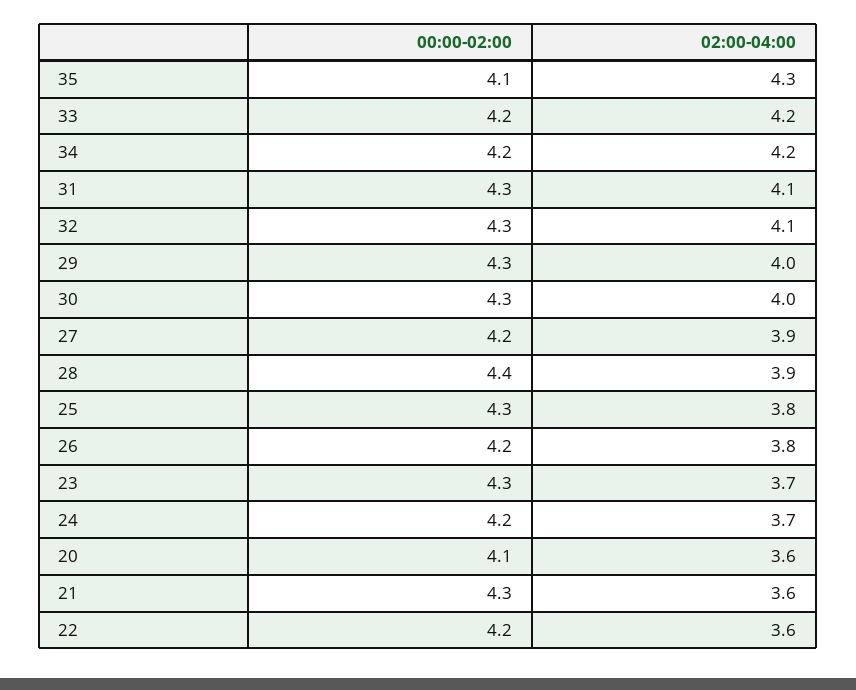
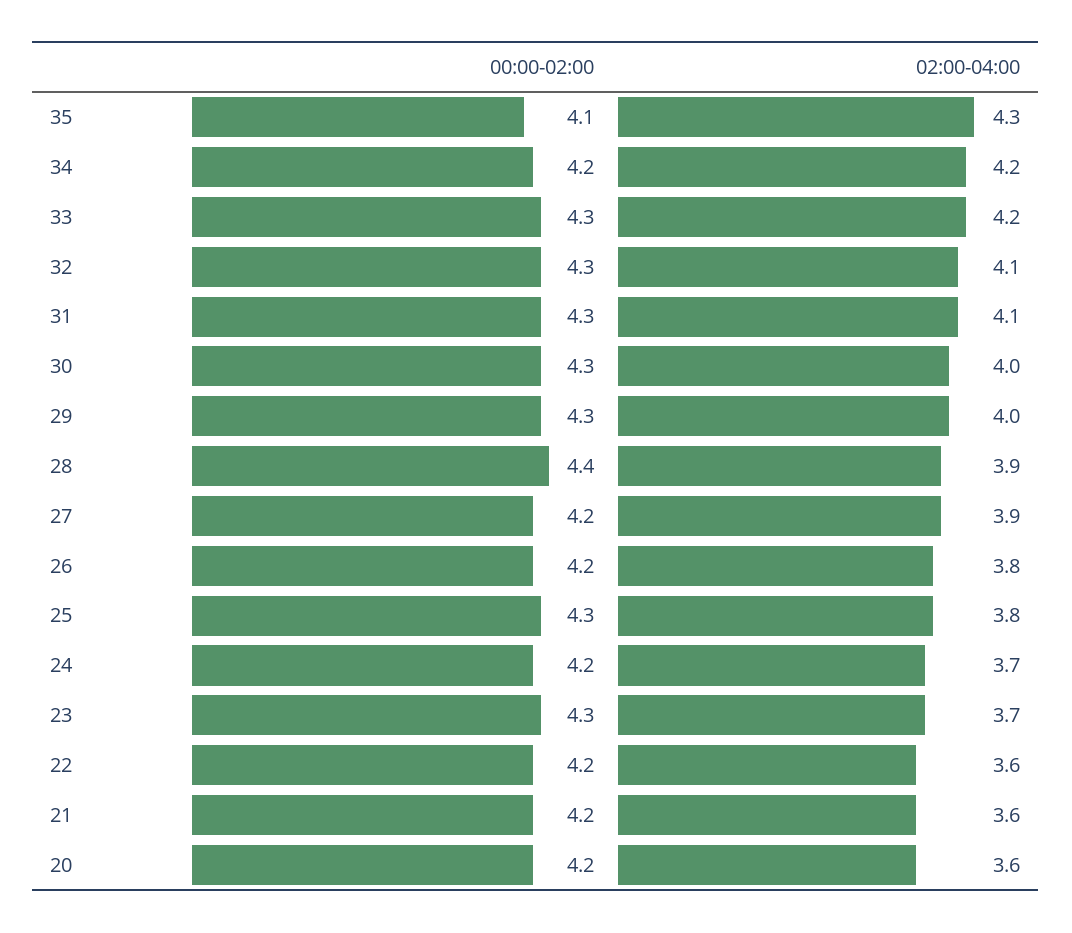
00:00-02:00, 33: 4.2 -> 4.3
00:00-02:00, 20: 4.1 -> 4.2
00:00-02:00, 21: 4.3 -> 4.2

